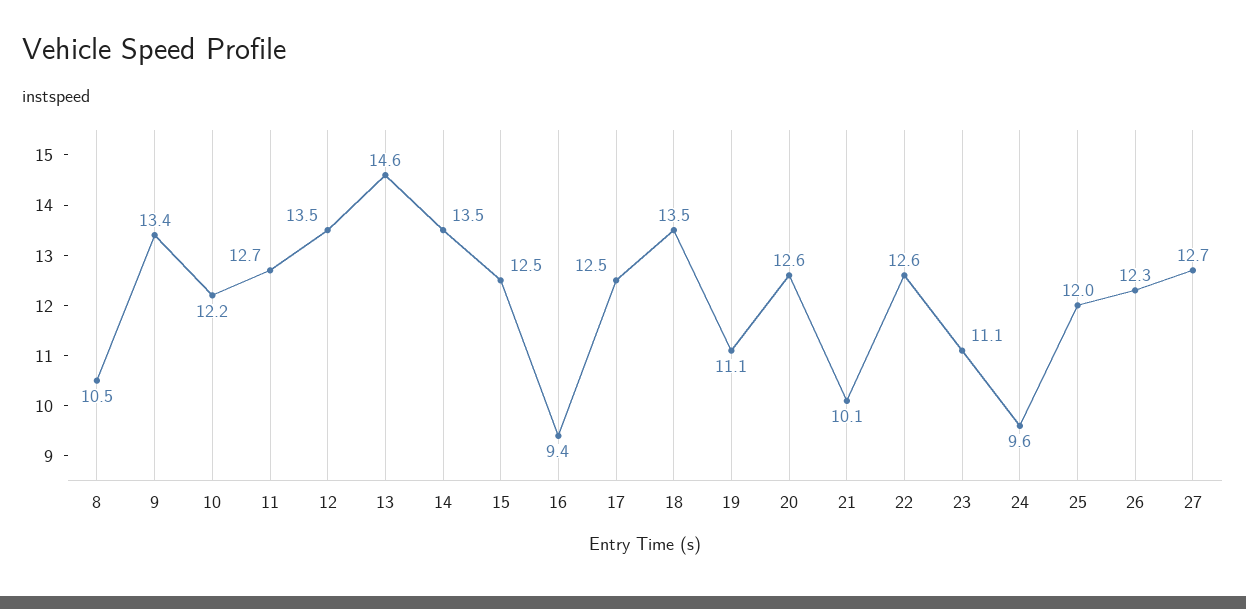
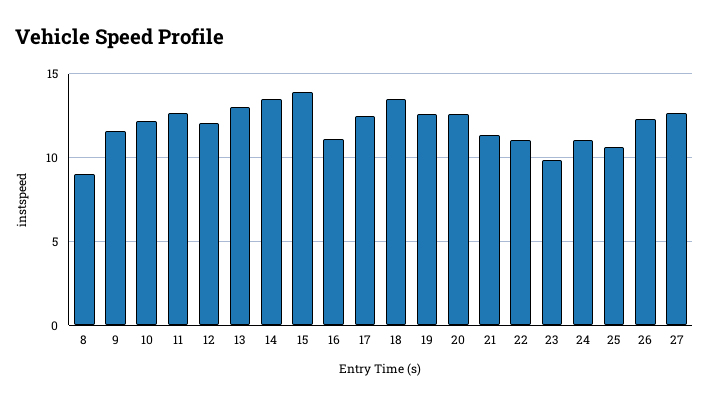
8: 10.5 -> 9
9: 13.4 -> 11.5
12: 13.5 -> 12
13: 14.6 -> 13
15: 12.5 -> 14
16: 9.4 -> 11
19: 11.1 -> 12.5
21: 10.1 -> 11.5
22: 12.6 -> 11
23: 11.1 -> 10
24: 9.6 -> 11
25: 12 -> 10.5

